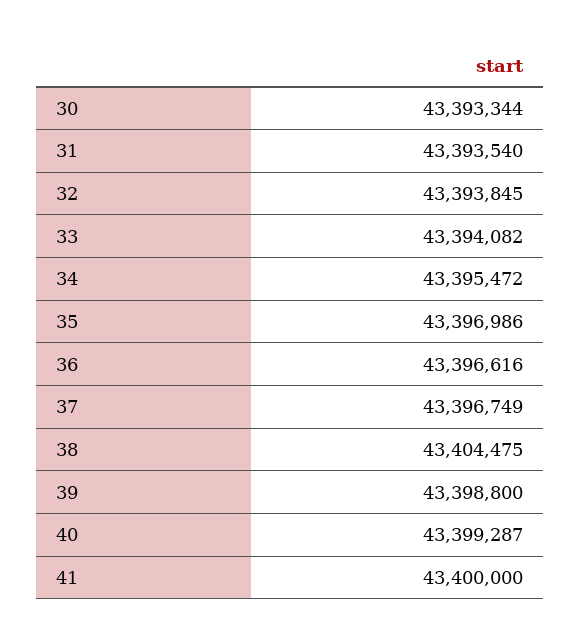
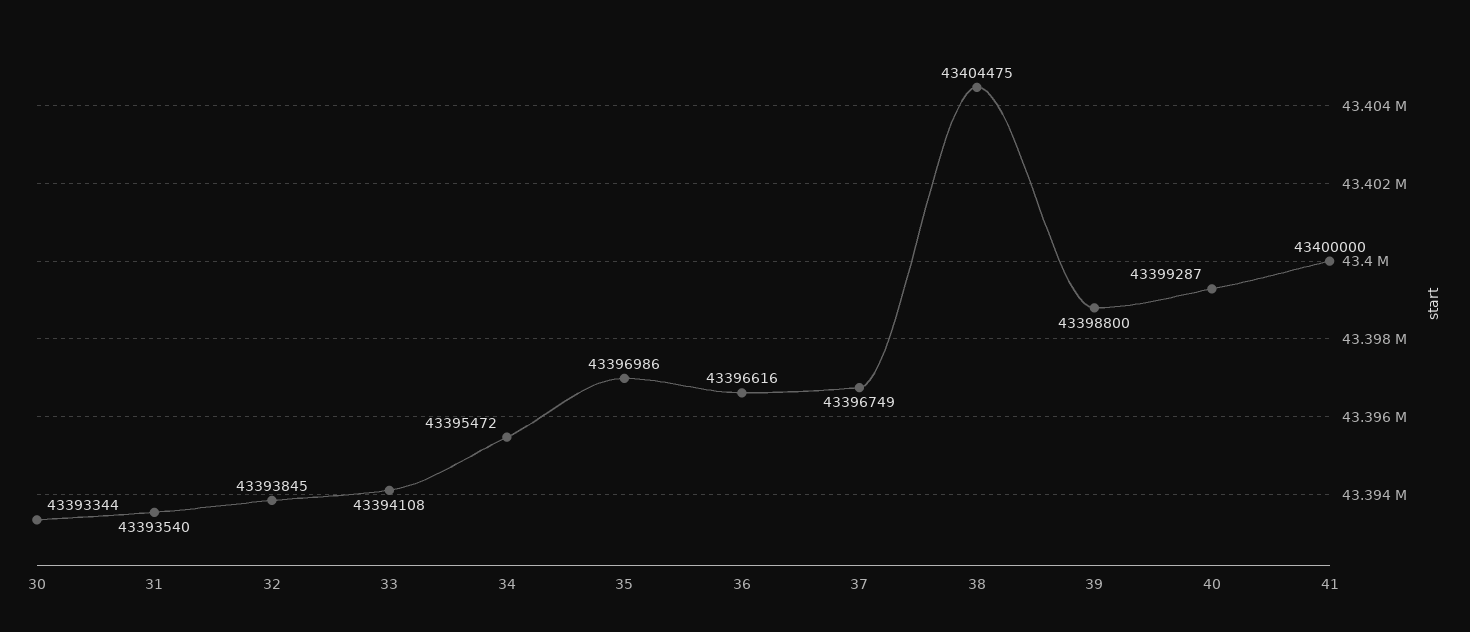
33: 43394082 -> 43394108

